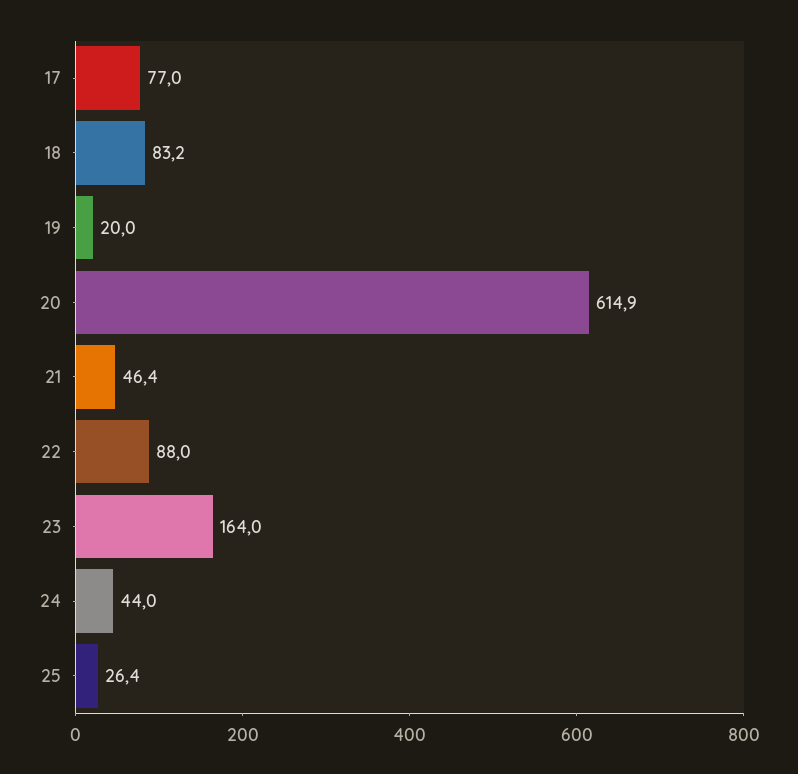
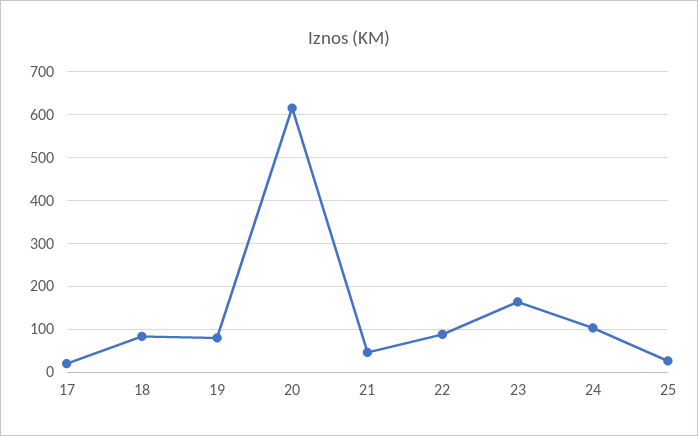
17: 77 -> 20
19: 20 -> 80
24: 44 -> 100

